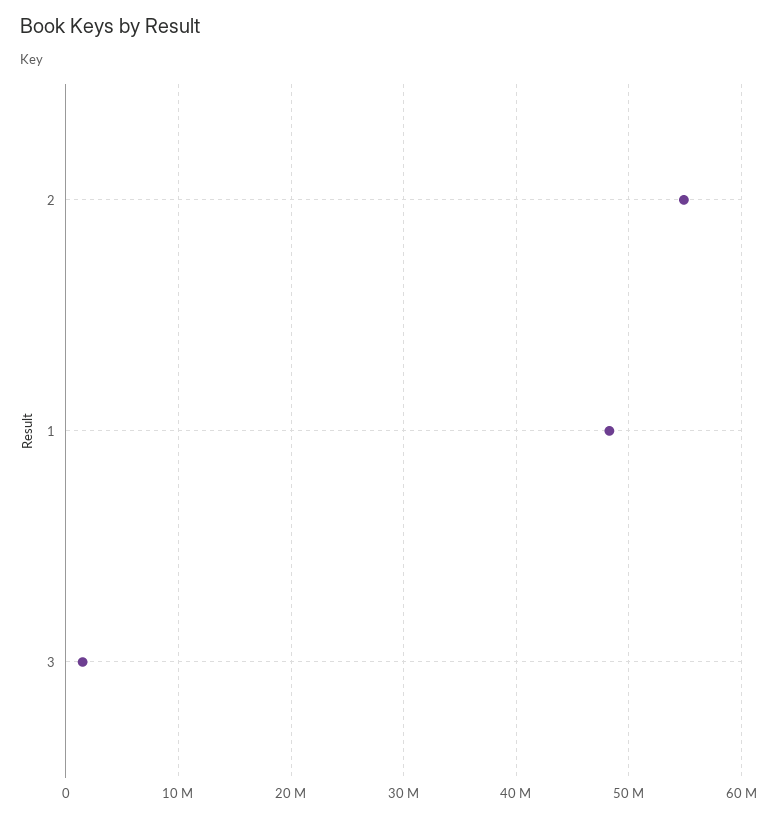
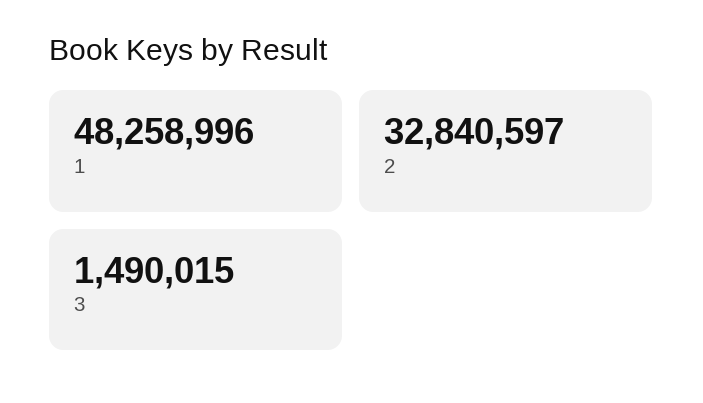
2: 55000000 -> 32840597

